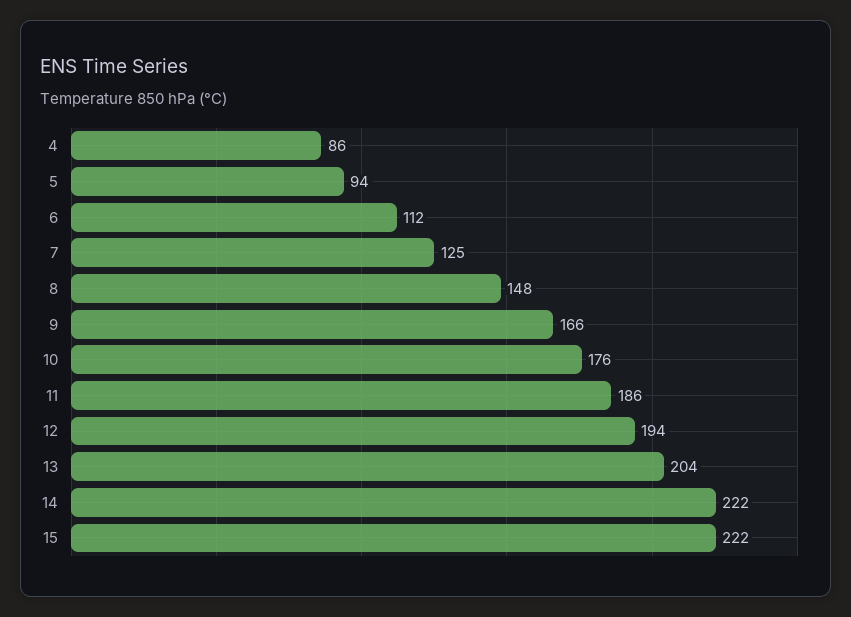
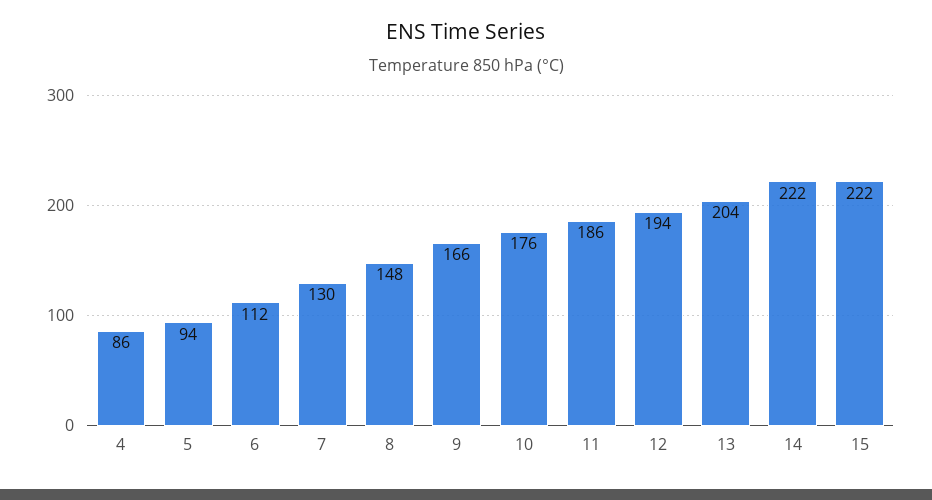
7: 125 -> 130

